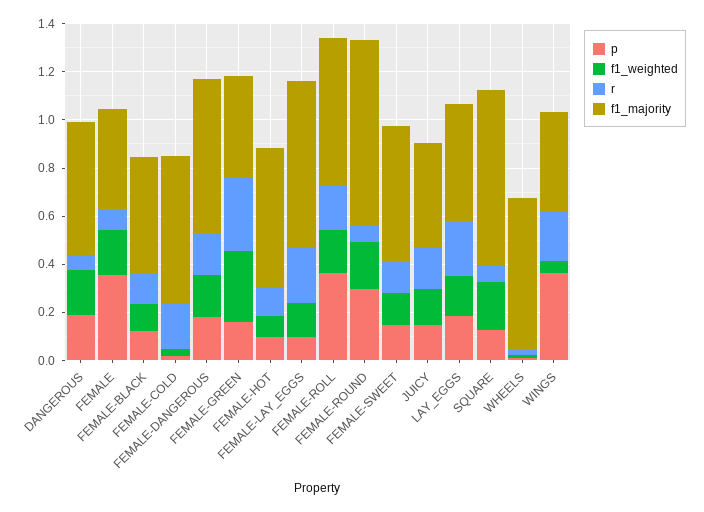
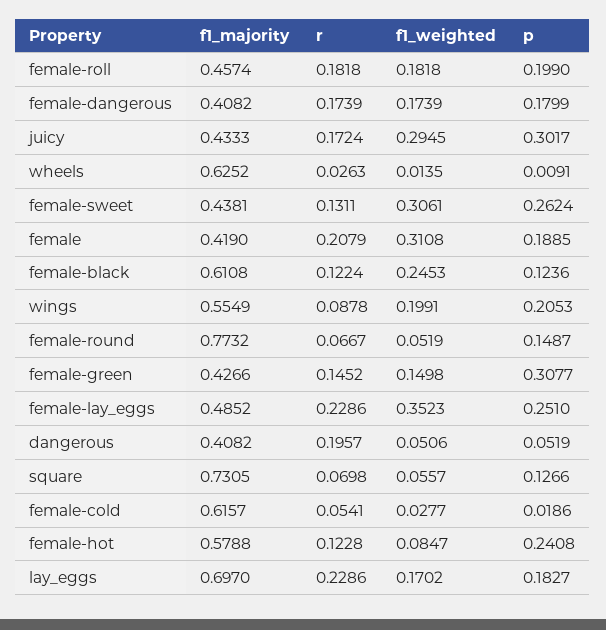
p, DANGEROUS: 0.2 -> 0.0519
f1_weighted, DANGEROUS: 0.2 -> 0.0506
r, DANGEROUS: 0.05 -> 0.1957
f1_majority, DANGEROUS: 0.55 -> 0.4082
p, FEMALE: 0.35 -> 0.1885
f1_weighted, FEMALE: 0.2 -> 0.3108
r, FEMALE: 0.1 -> 0.2079
f1_weighted, FEMALE-BLACK: 0.1 -> 0.2453
f1_majority, FEMALE-BLACK: 0.5 -> 0.6108
r, FEMALE-COLD: 0.2 -> 0.0541
f1_majority, FEMALE-DANGEROUS: 0.65 -> 0.4082
p, FEMALE-GREEN: 0.15 -> 0.3077
f1_weighted, FEMALE-GREEN: 0.3 -> 0.1498
r, FEMALE-GREEN: 0.3 -> 0.1452
p, FEMALE-HOT: 0.1 -> 0.2408
p, FEMALE-LAY_EGGS: 0.1 -> 0.251
f1_weighted, FEMALE-LAY_EGGS: 0.15 -> 0.3523
f1_majority, FEMALE-LAY_EGGS: 0.7 -> 0.4852
p, FEMALE-ROLL: 0.35 -> 0.199
f1_majority, FEMALE-ROLL: 0.6 -> 0.4574
p, FEMALE-ROUND: 0.3 -> 0.1487
f1_weighted, FEMALE-ROUND: 0.2 -> 0.0519
p, FEMALE-SWEET: 0.15 -> 0.2624
f1_weighted, FEMALE-SWEET: 0.15 -> 0.3061
f1_majority, FEMALE-SWEET: 0.55 -> 0.4381
p, JUICY: 0.15 -> 0.3017
f1_weighted, JUICY: 0.15 -> 0.2945
f1_majority, LAY_EGGS: 0.5 -> 0.697
f1_weighted, SQUARE: 0.2 -> 0.0557
p, WINGS: 0.35 -> 0.2053
f1_weighted, WINGS: 0.05 -> 0.1991
r, WINGS: 0.2 -> 0.0878
f1_majority, WINGS: 0.4 -> 0.5549

